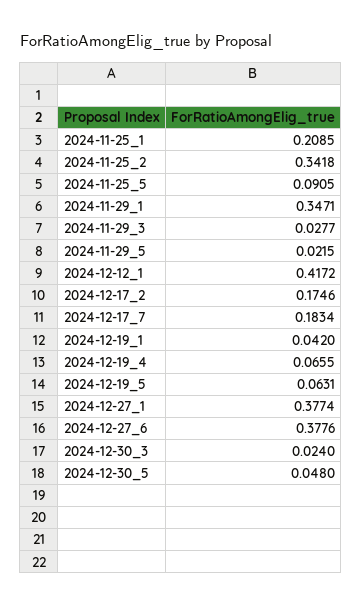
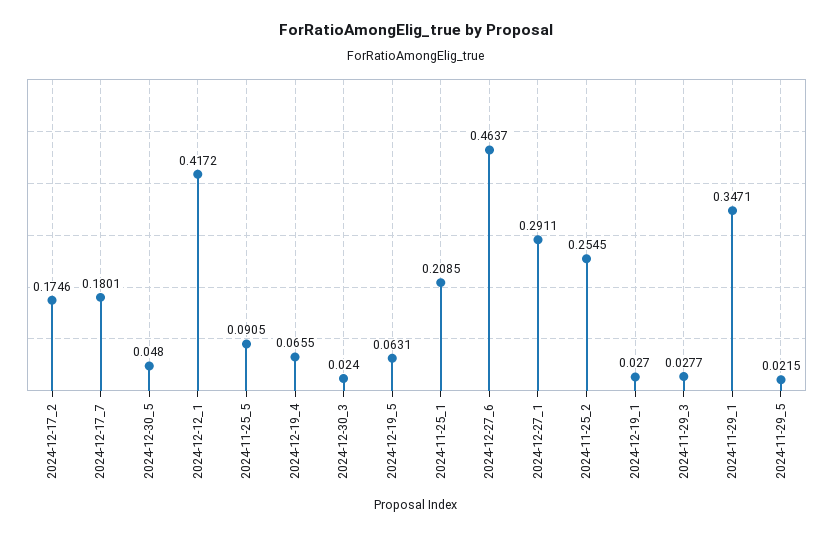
2024-11-25_2: 0.3418 -> 0.2545
2024-12-17_7: 0.1834 -> 0.1801
2024-12-19_1: 0.042 -> 0.027
2024-12-27_1: 0.3774 -> 0.2911
2024-12-27_6: 0.3776 -> 0.4637

